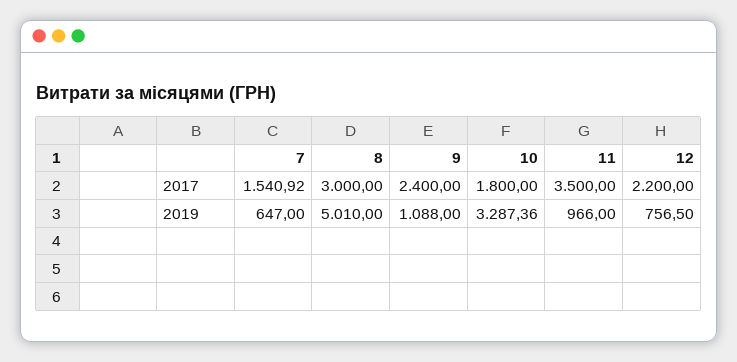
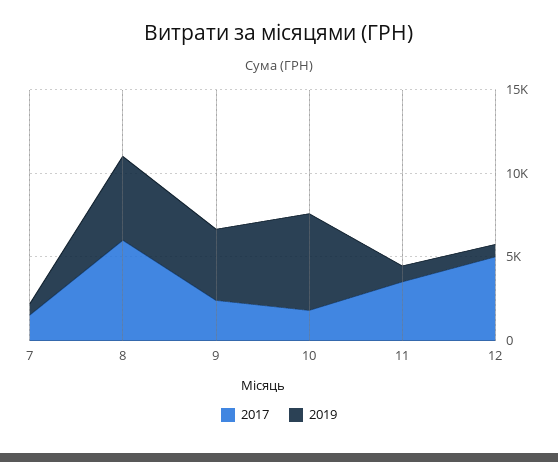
2017, 8: 3000 -> 6000
2017, 12: 2200 -> 5000
2019, 9: 1088 -> 4000
2019, 10: 3287.36 -> 6000

